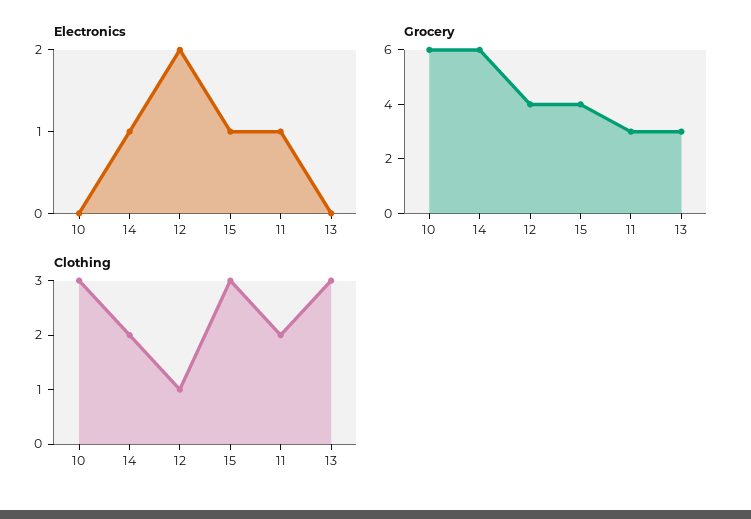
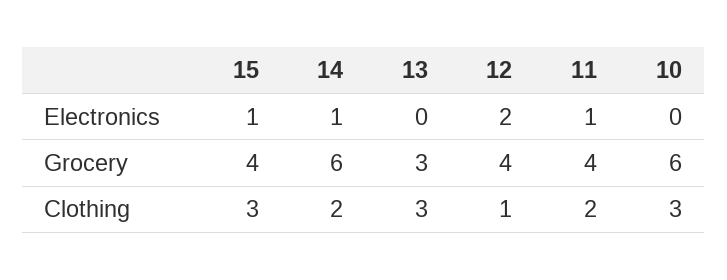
Grocery, 11: 3 -> 4

